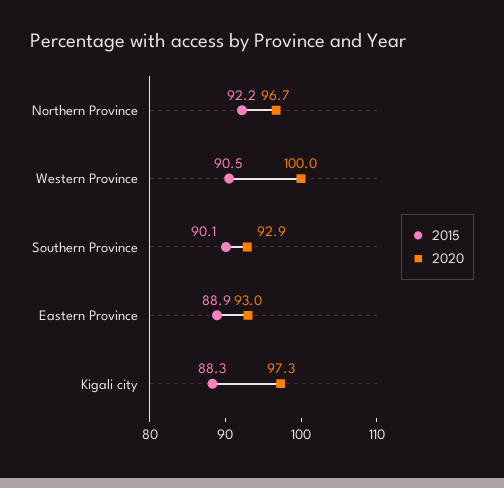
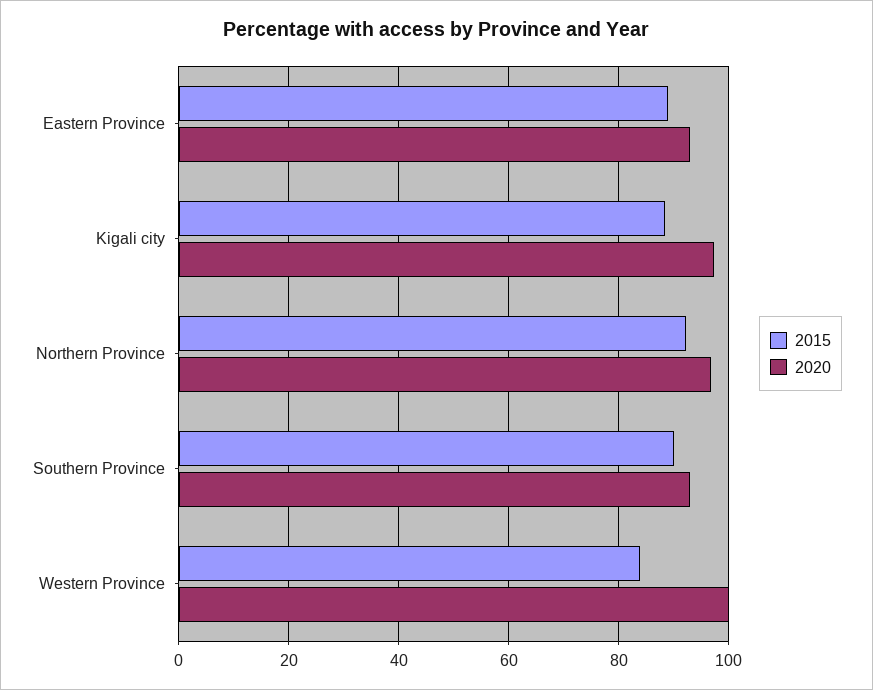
2015, Western Province: 90.5 -> 84

